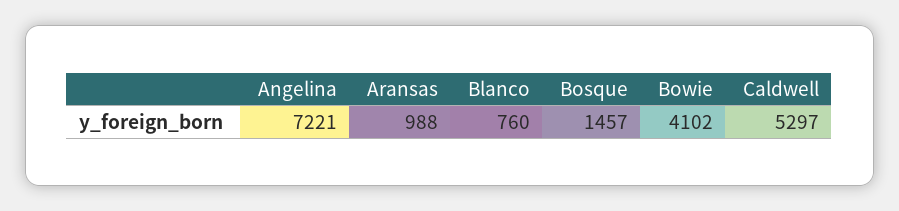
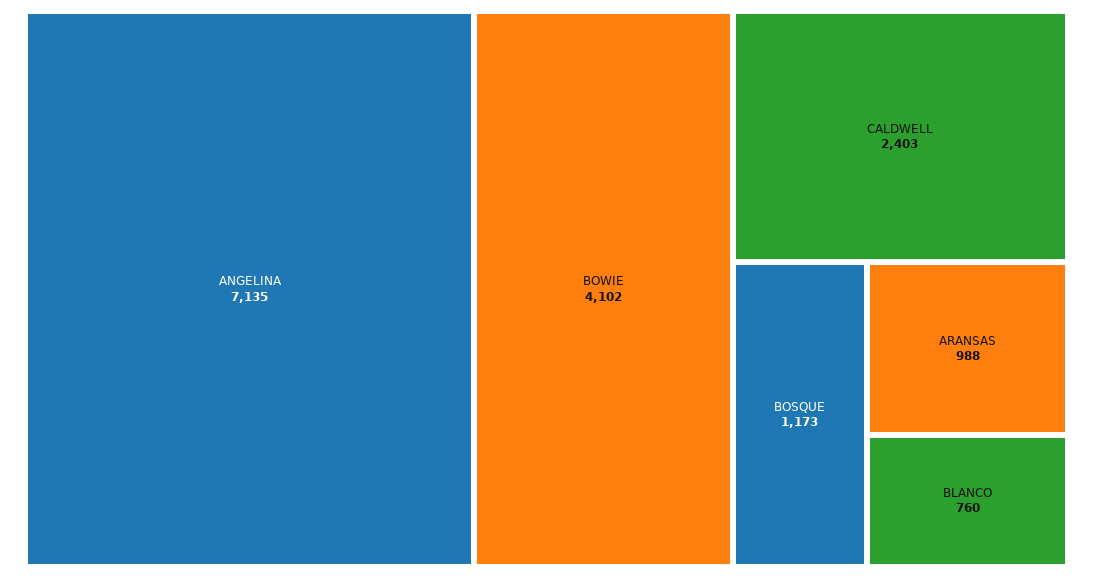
Angelina: 7221 -> 7135
Bosque: 1457 -> 1173
Caldwell: 5297 -> 2403

